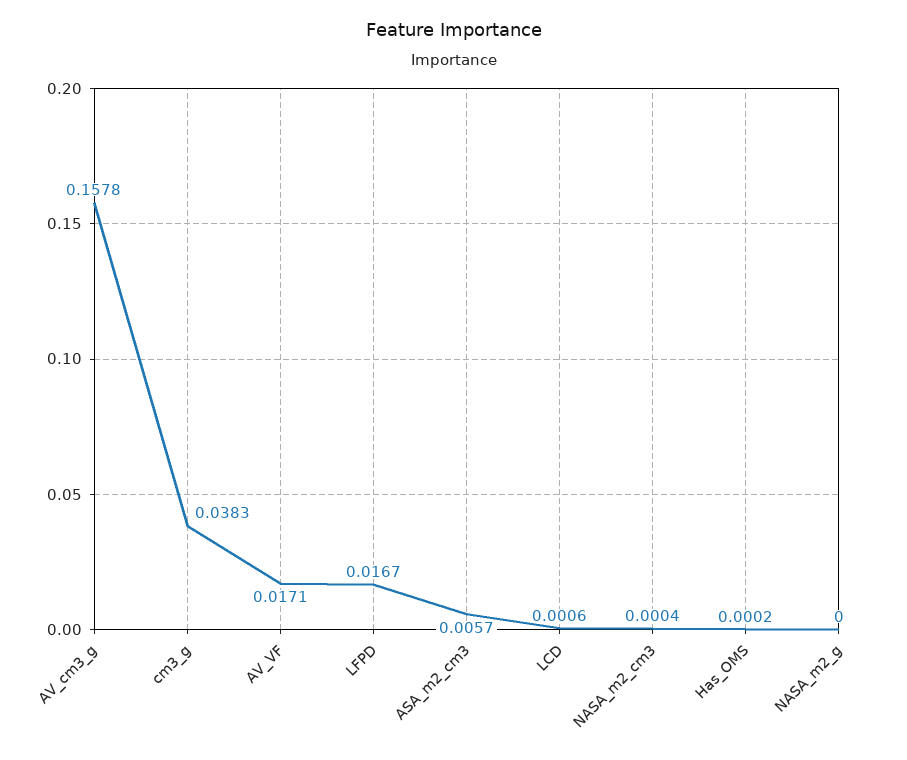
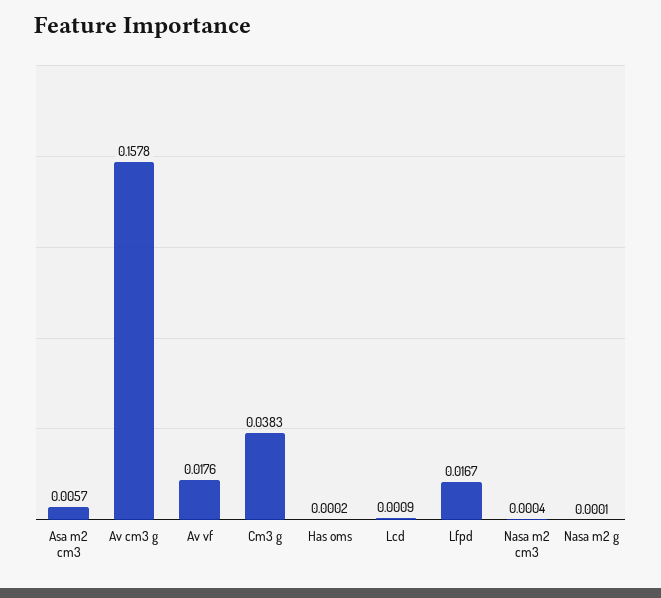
AV_VF: 0.0171 -> 0.0176
LCD: 0.0006 -> 0.0009
NASA_m2_g: 0 -> 0.0001

